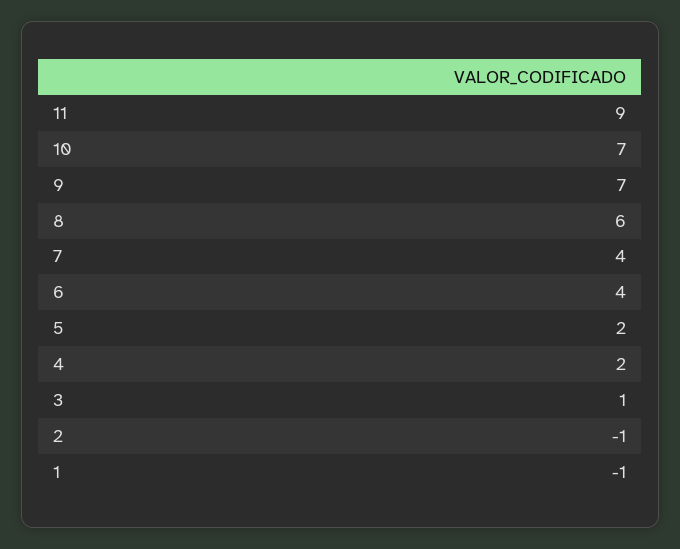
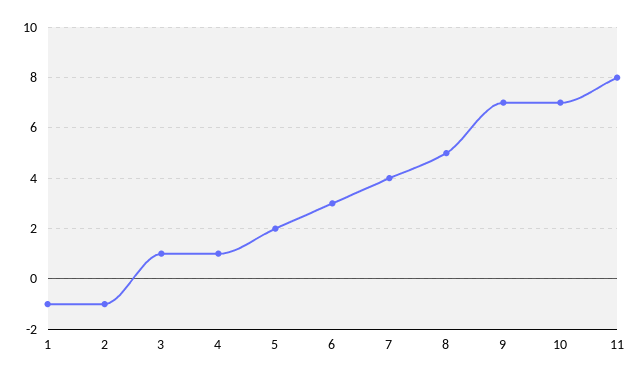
11: 9 -> 8
8: 6 -> 5
6: 4 -> 3
4: 2 -> 1

